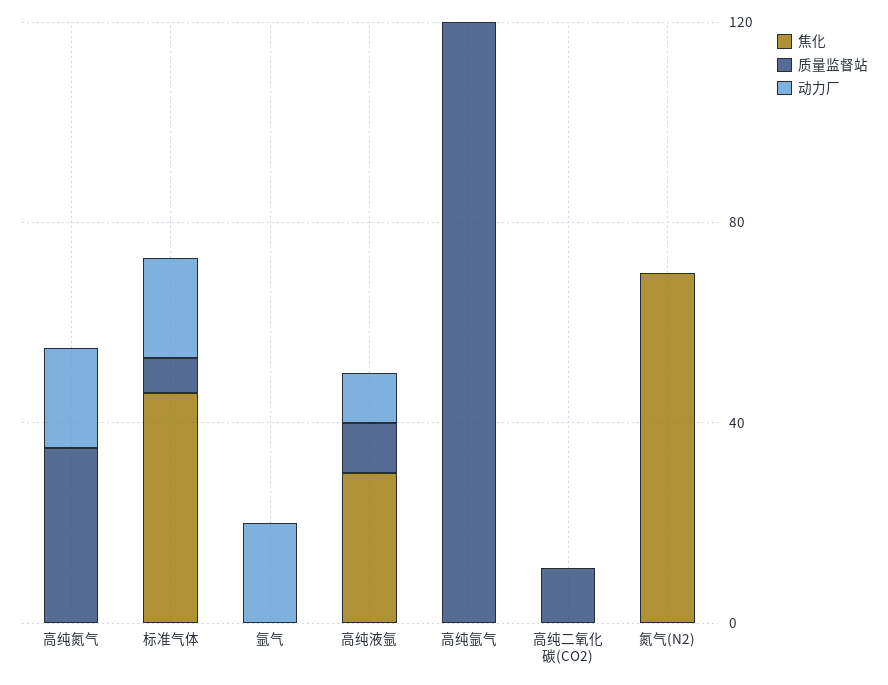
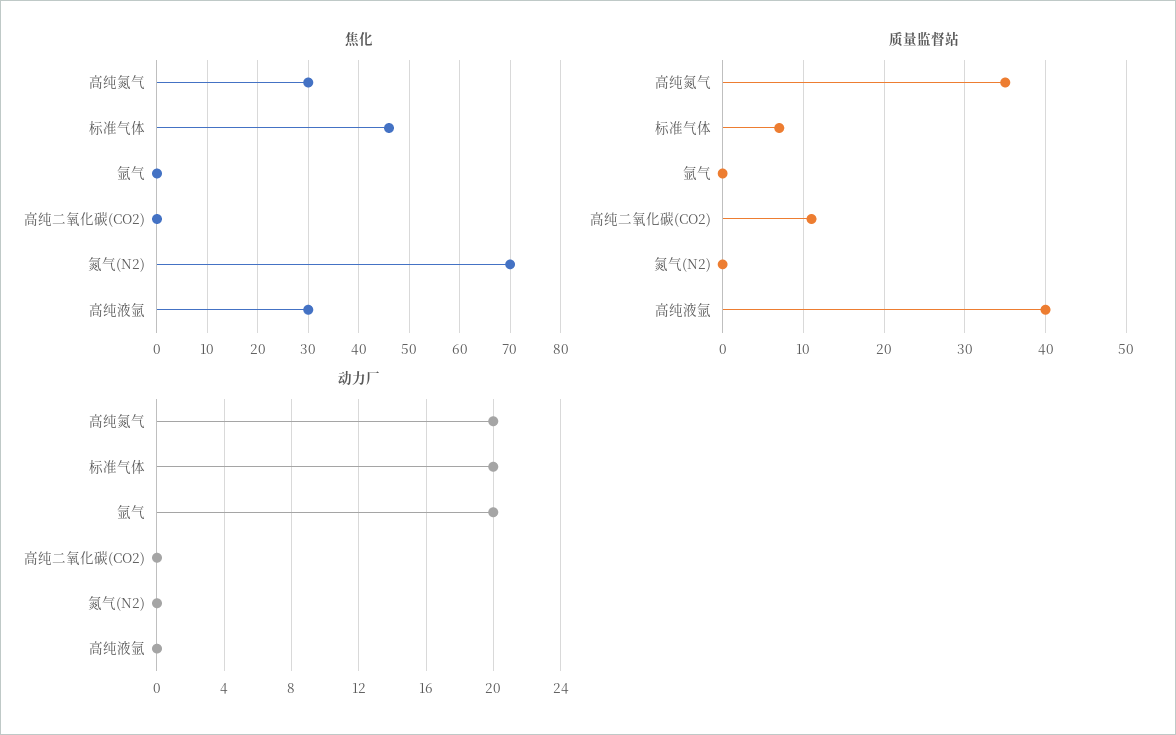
焦化, 高纯氮气: 0 -> 30
质量监督站, 高纯液氩: 10 -> 40
动力厂, 高纯液氩: 10 -> 0
焦化, 高纯氩气: 0 -> none
质量监督站, 高纯氩气: 120 -> none
动力厂, 高纯氩气: 0 -> none

